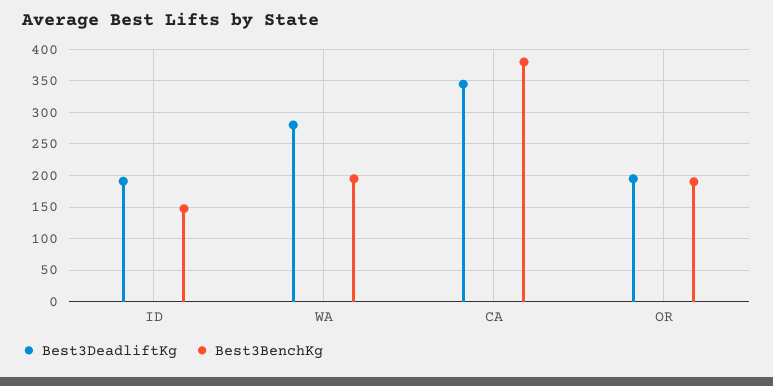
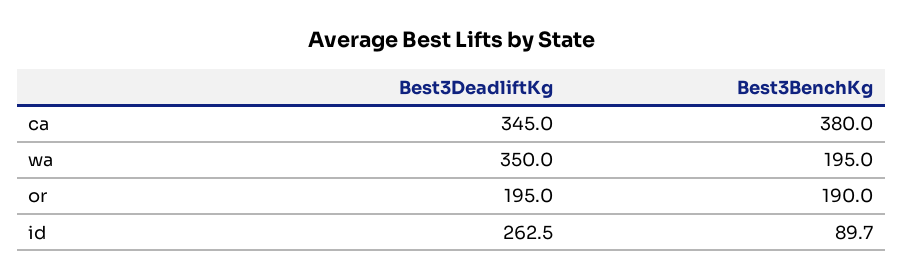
Best3DeadliftKg, ID: 190 -> 262.5
Best3BenchKg, ID: 150 -> 89.7
Best3DeadliftKg, WA: 280 -> 350

